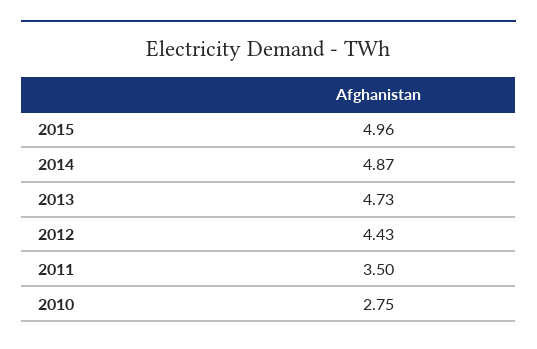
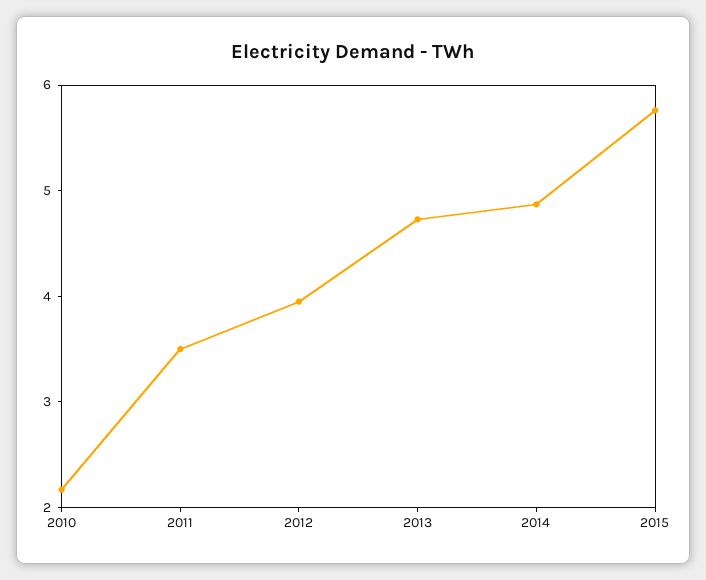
2015: 4.96 -> 5.8
2012: 4.43 -> 4
2010: 2.75 -> 2.2

